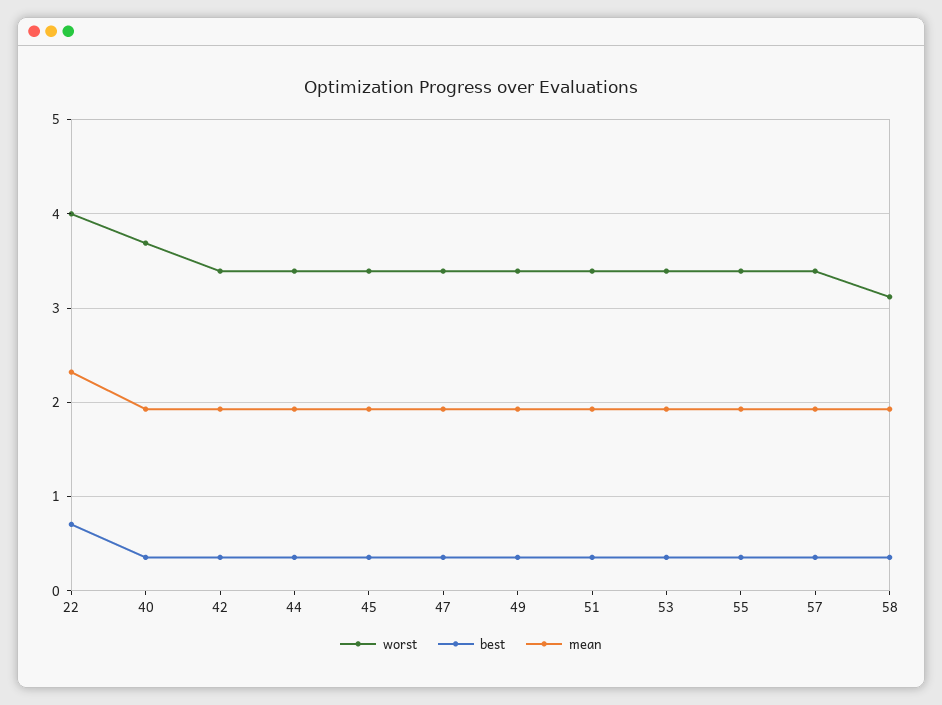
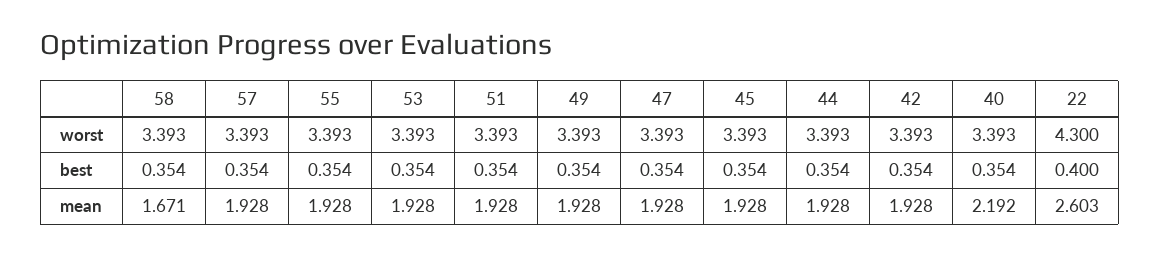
worst, 22: 4 -> 4.3
best, 22: 0.7 -> 0.4
mean, 22: 2.3 -> 2.603
worst, 40: 3.7 -> 3.393
mean, 40: 1.9 -> 2.192
worst, 58: 3.1 -> 3.393
mean, 58: 1.9 -> 1.671

